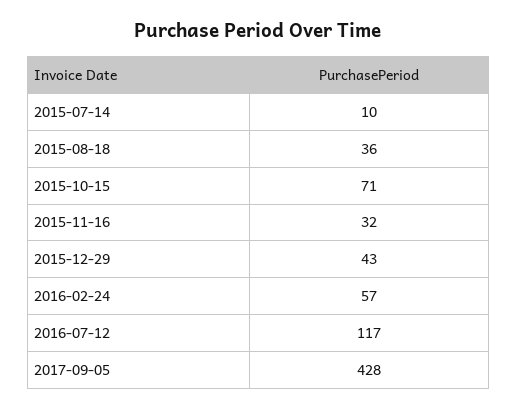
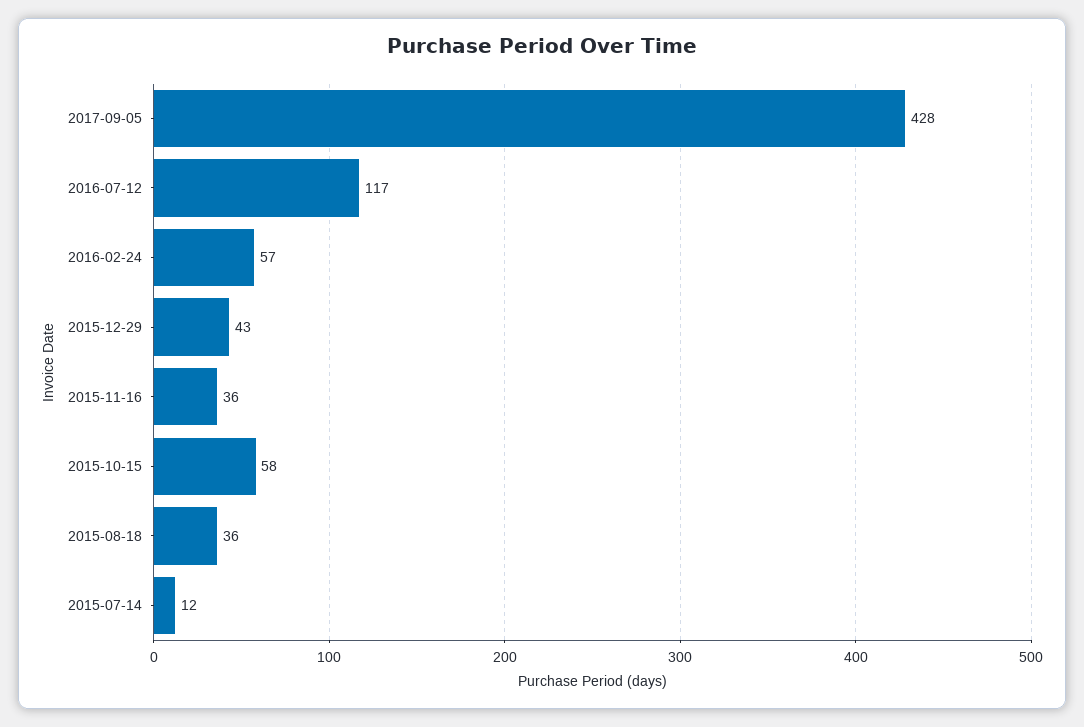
2015-07-14: 10 -> 12
2015-10-15: 71 -> 58
2015-11-16: 32 -> 36

